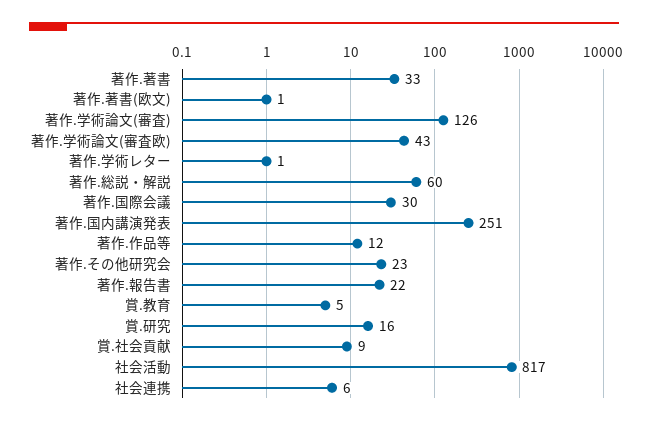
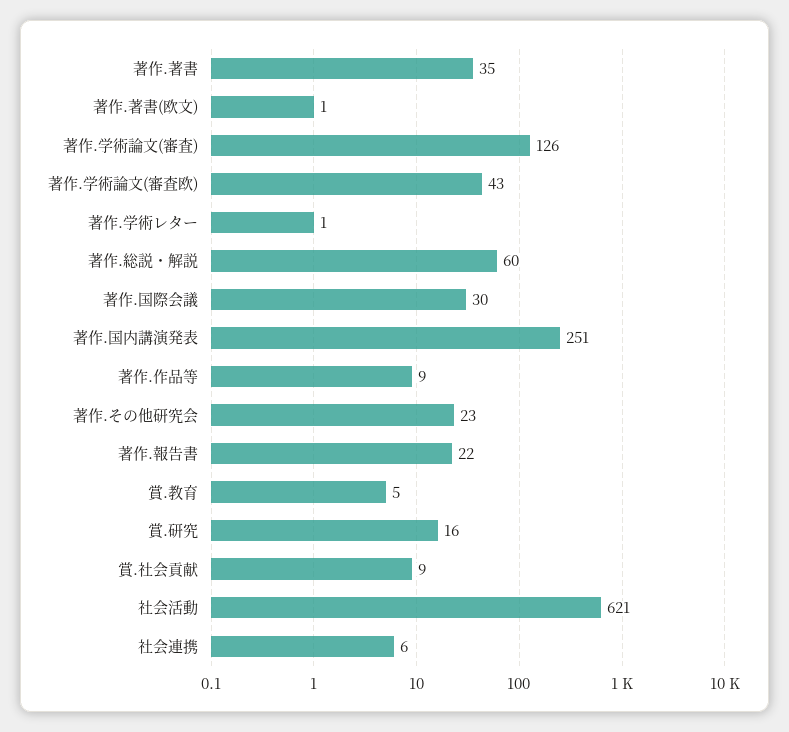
著作.著書: 33 -> 35
著作.作品等: 12 -> 9
社会活動: 817 -> 621

